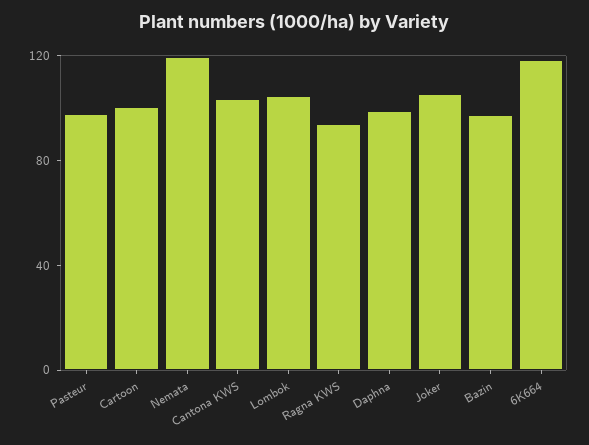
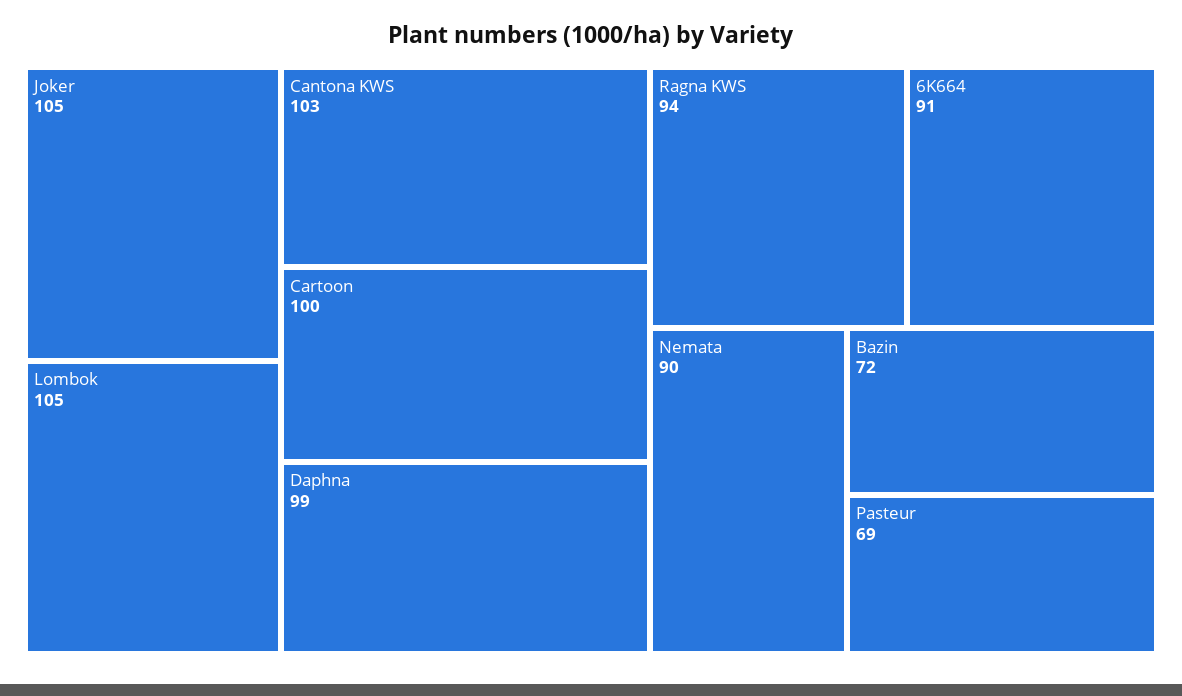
Pasteur: 100 -> 69
Nemata: 120 -> 90
Bazin: 100 -> 72
6K664: 120 -> 91

